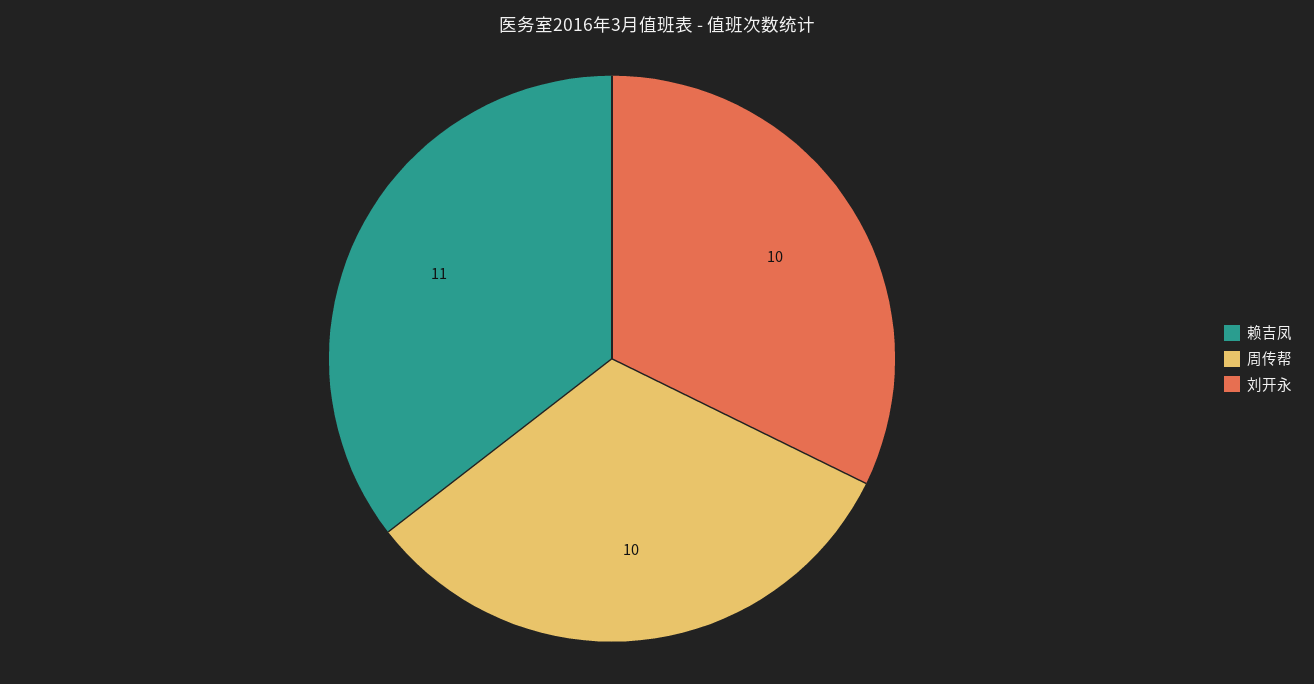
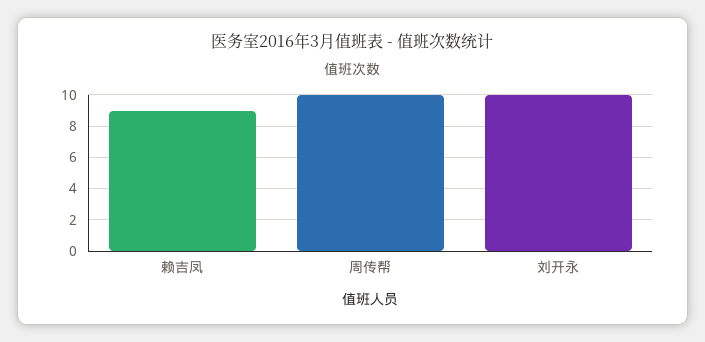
赖吉凤: 11 -> 9

